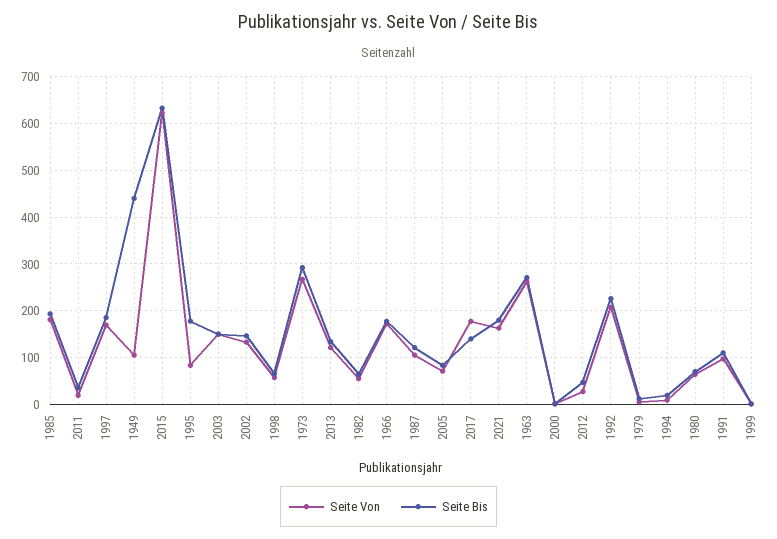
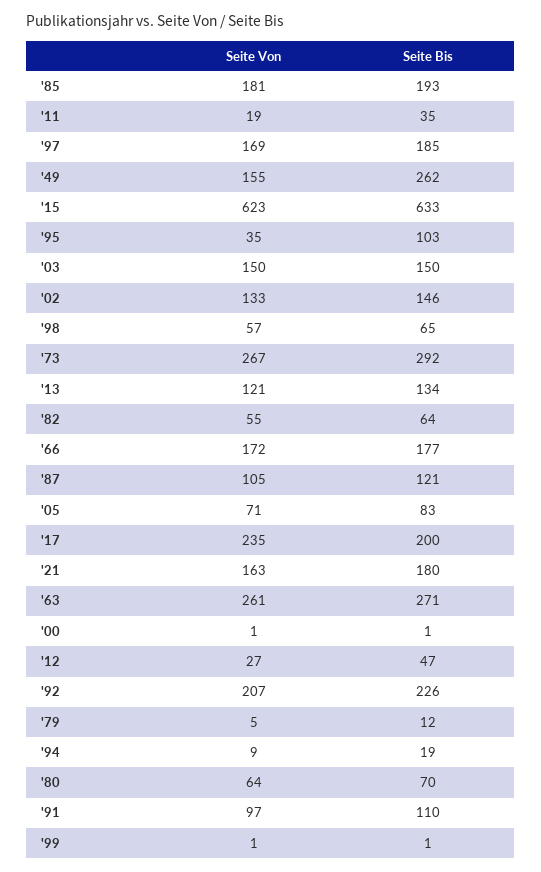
Seite Von, 1949: 100 -> 155
Seite Bis, 1949: 440 -> 262
Seite Von, 1995: 80 -> 35
Seite Bis, 1995: 180 -> 103
Seite Von, 2017: 180 -> 235
Seite Bis, 2017: 140 -> 200

